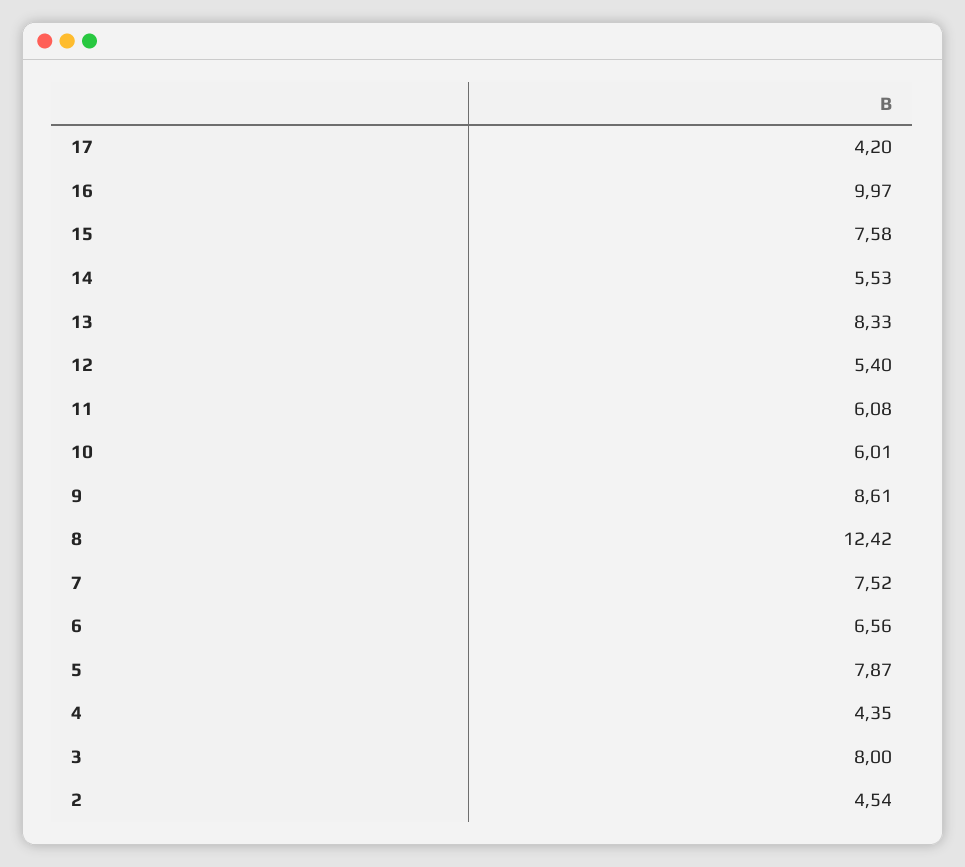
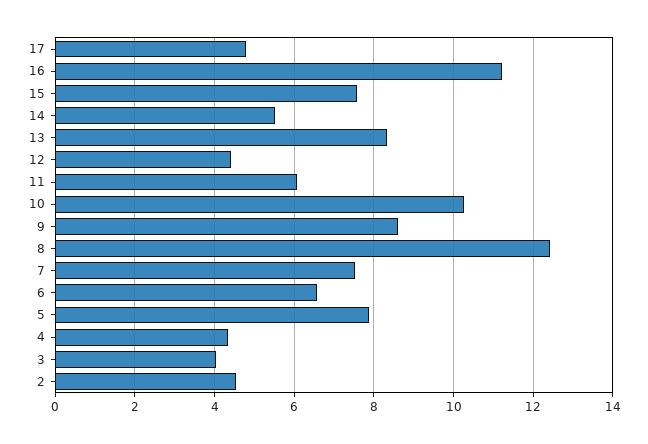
17: 4.2 -> 4.8
16: 9.97 -> 11.2
12: 5.4 -> 4.4
10: 6.01 -> 10.2
3: 8 -> 4

